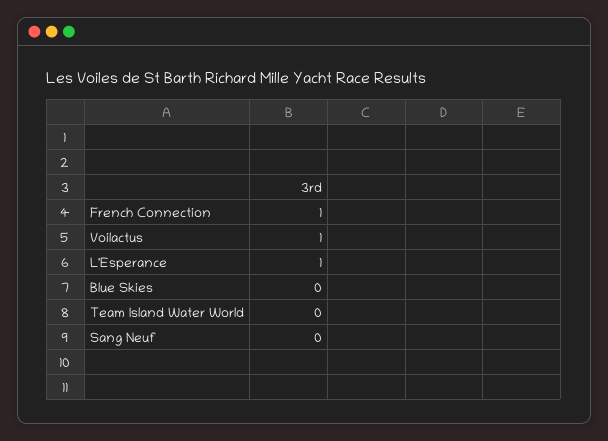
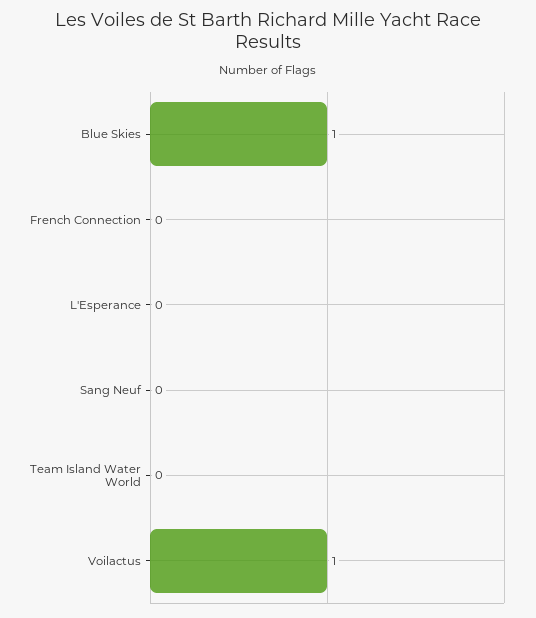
French Connection: 1 -> 0
L'Esperance: 1 -> 0
Blue Skies: 0 -> 1

